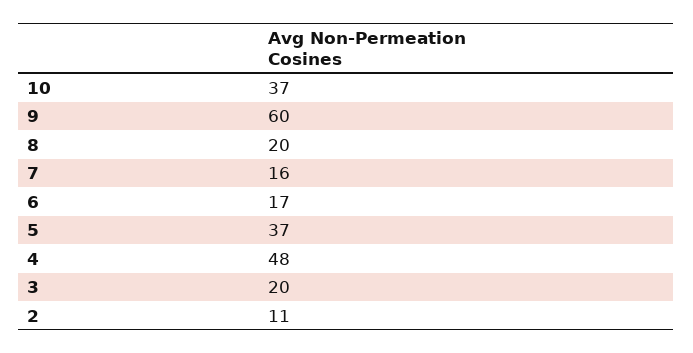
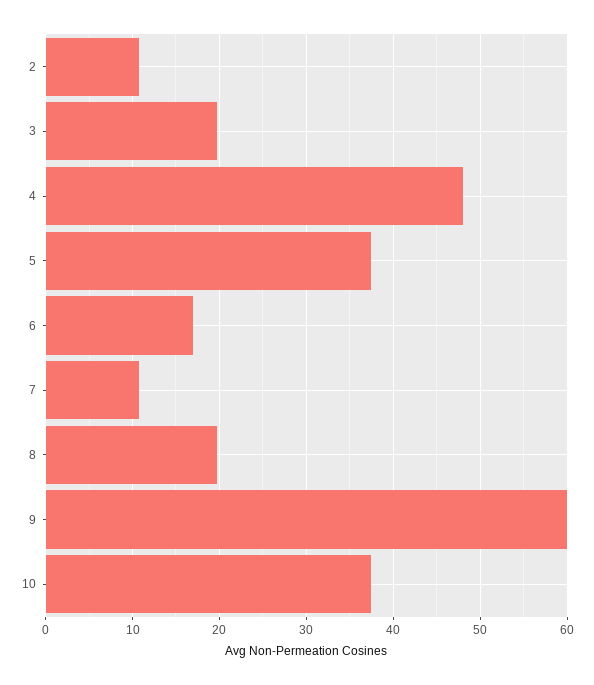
7: 16 -> 11

